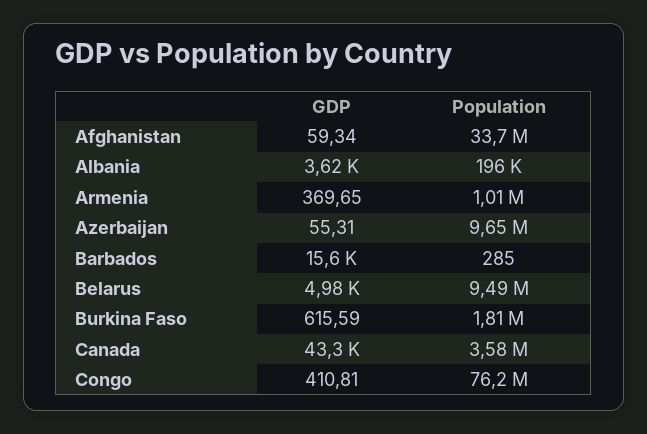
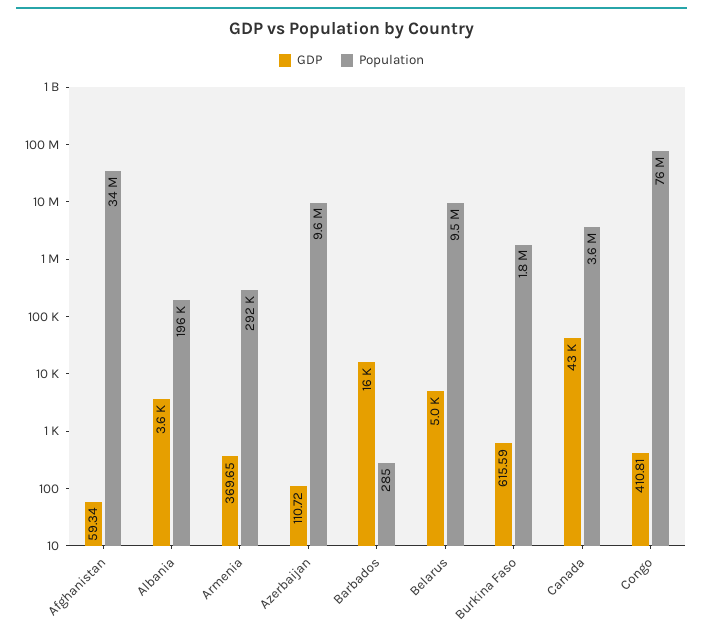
Population, Armenia: 1010000 -> 292000
GDP, Azerbaijan: 55.31 -> 110.72

